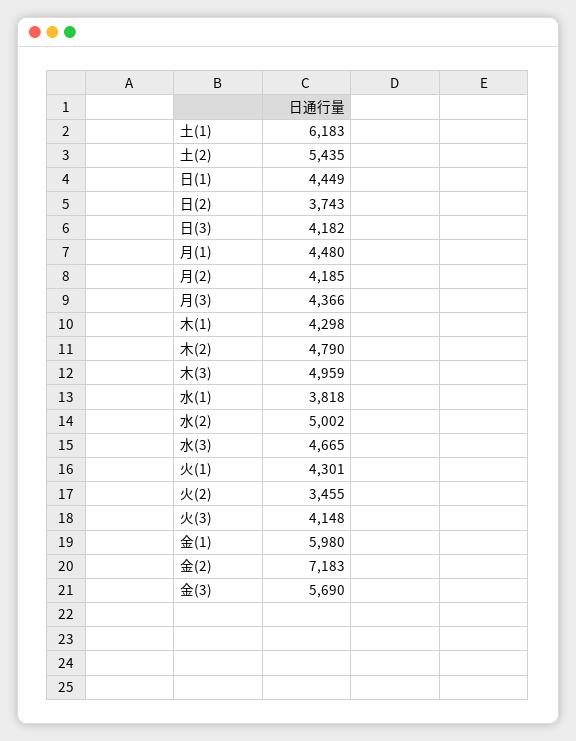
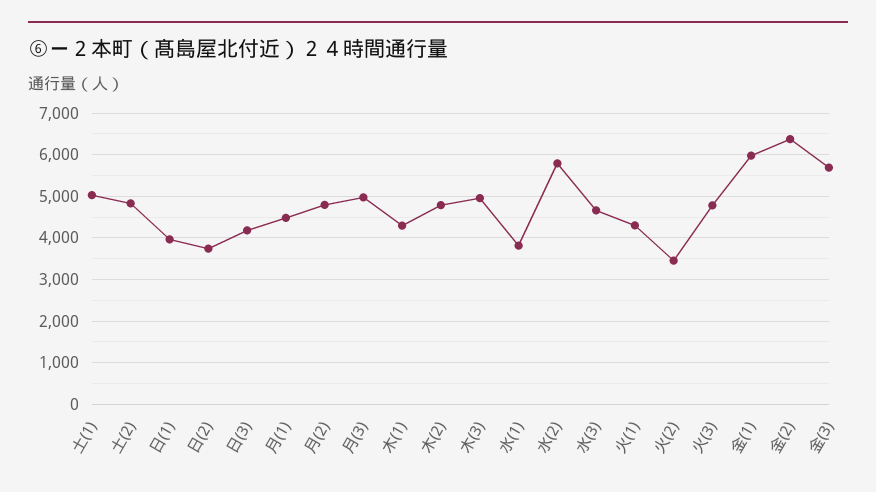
土(1): 6183 -> 5000
土(2): 5435 -> 4800
日(1): 4449 -> 4000
月(2): 4185 -> 4800
月(3): 4366 -> 5000
水(2): 5002 -> 5800
火(3): 4148 -> 4800
金(2): 7183 -> 6400

